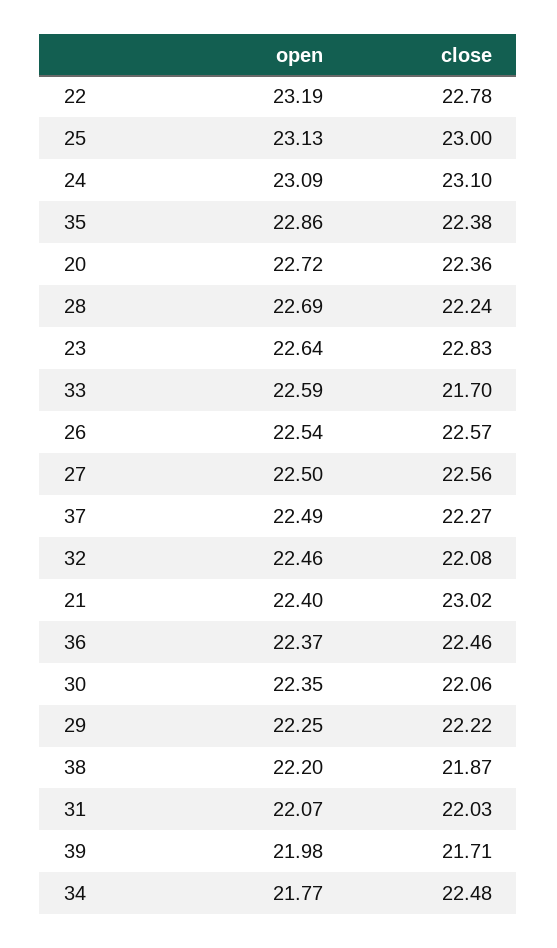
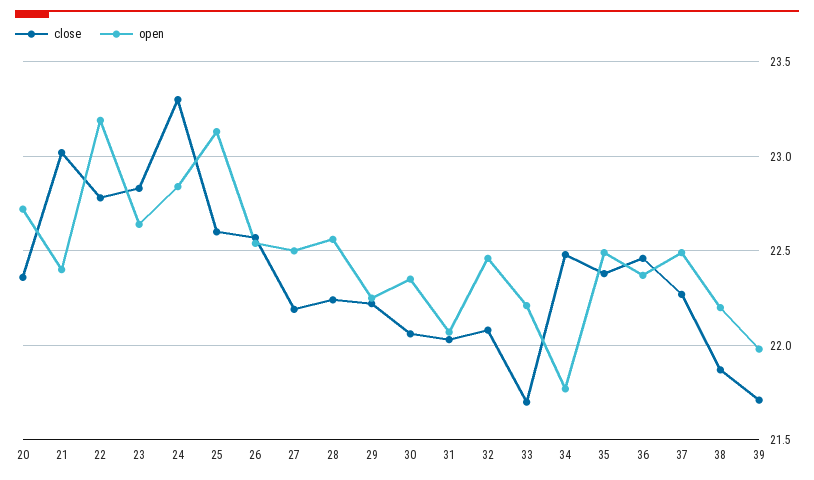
close, 25: 23 -> 22.6
open, 24: 23.09 -> 22.85
close, 24: 23.1 -> 23.3
open, 35: 22.86 -> 22.5
open, 28: 22.69 -> 22.55
open, 33: 22.59 -> 22.2
close, 27: 22.56 -> 22.2

